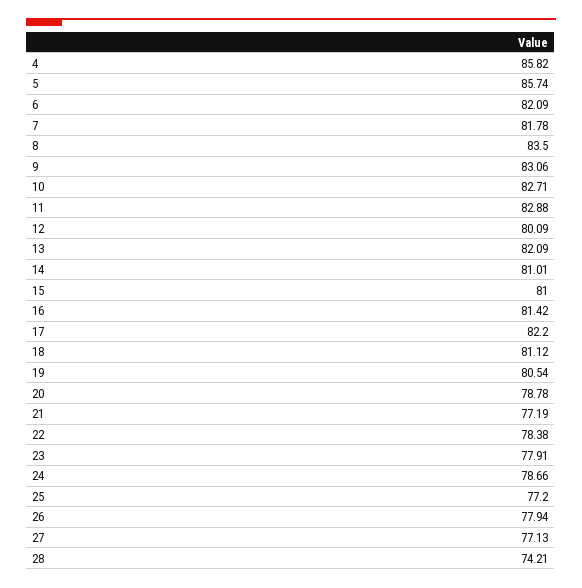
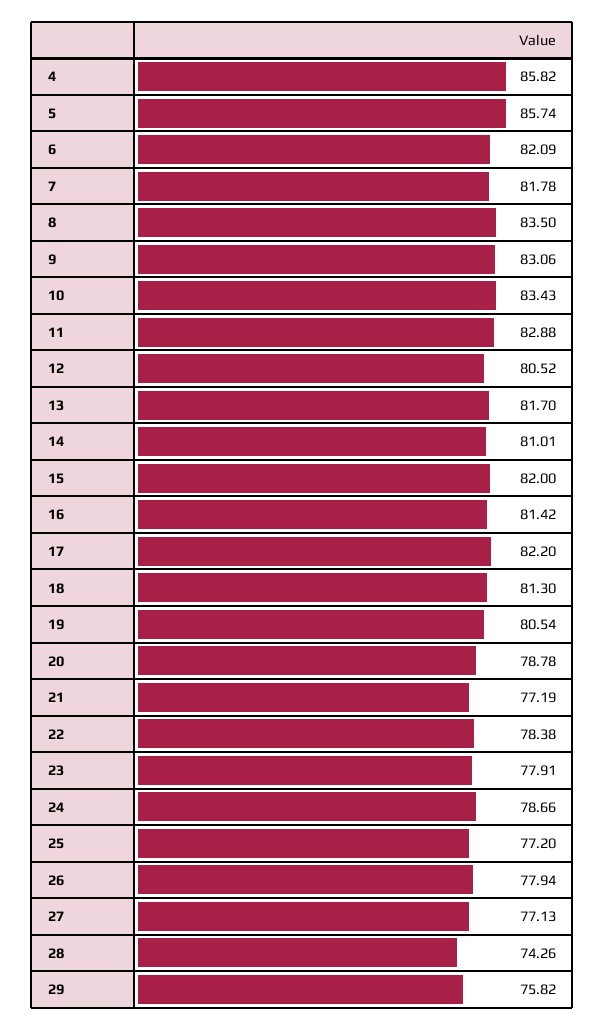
10: 82.71 -> 83.43
12: 80.09 -> 80.52
13: 82.09 -> 81.7
15: 81 -> 82
18: 81.12 -> 81.3
28: 74.21 -> 74.26
29: none -> 75.82

